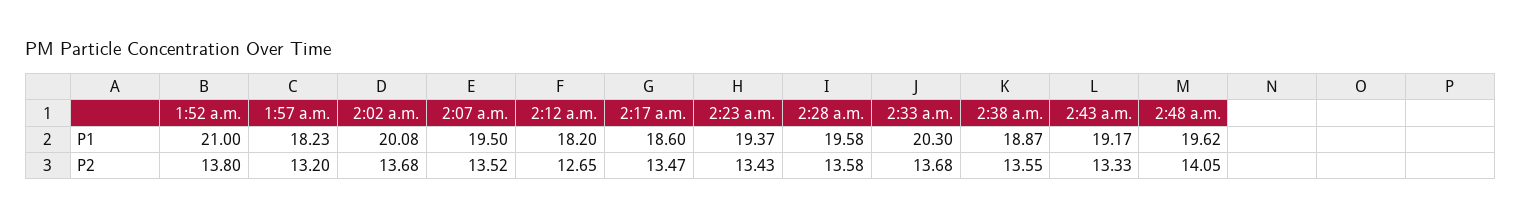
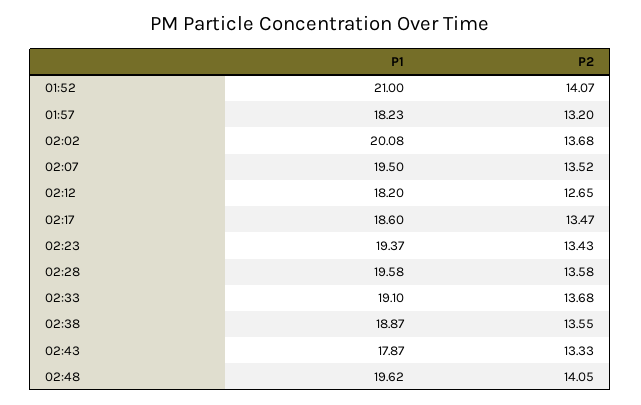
2:33 a.m., P1: 20.3 -> 19.1
2:43 a.m., P1: 19.17 -> 17.87
1:52 a.m., P2: 13.8 -> 14.07

